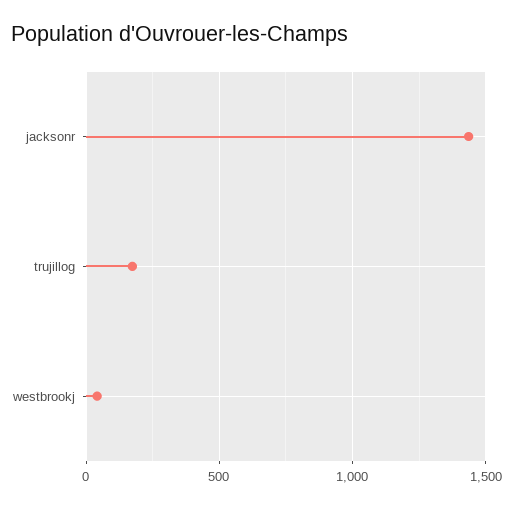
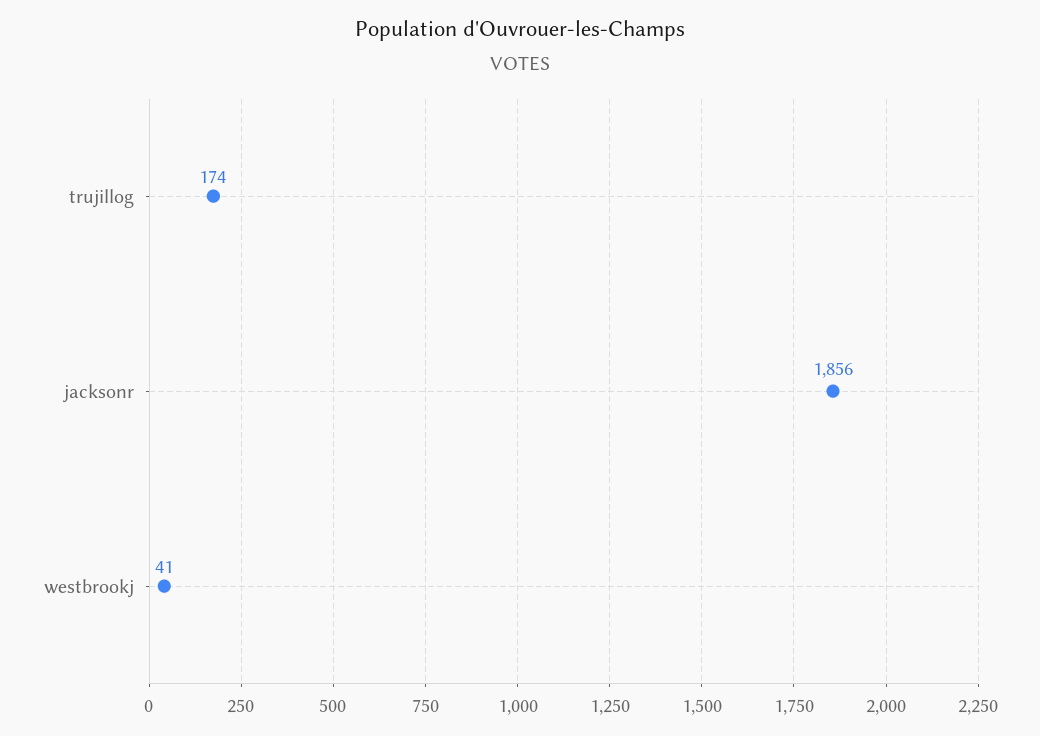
jacksonr: 1450 -> 1856

